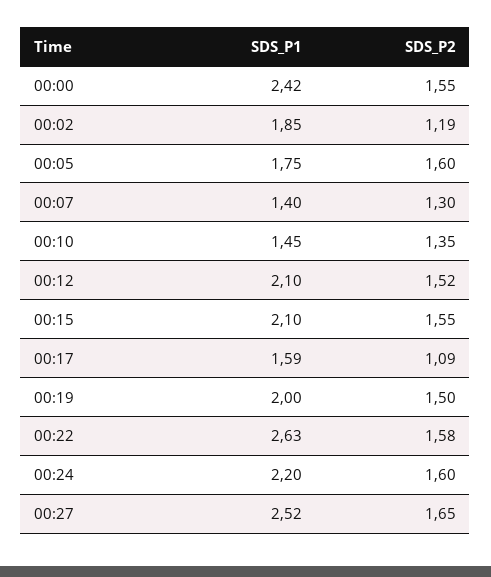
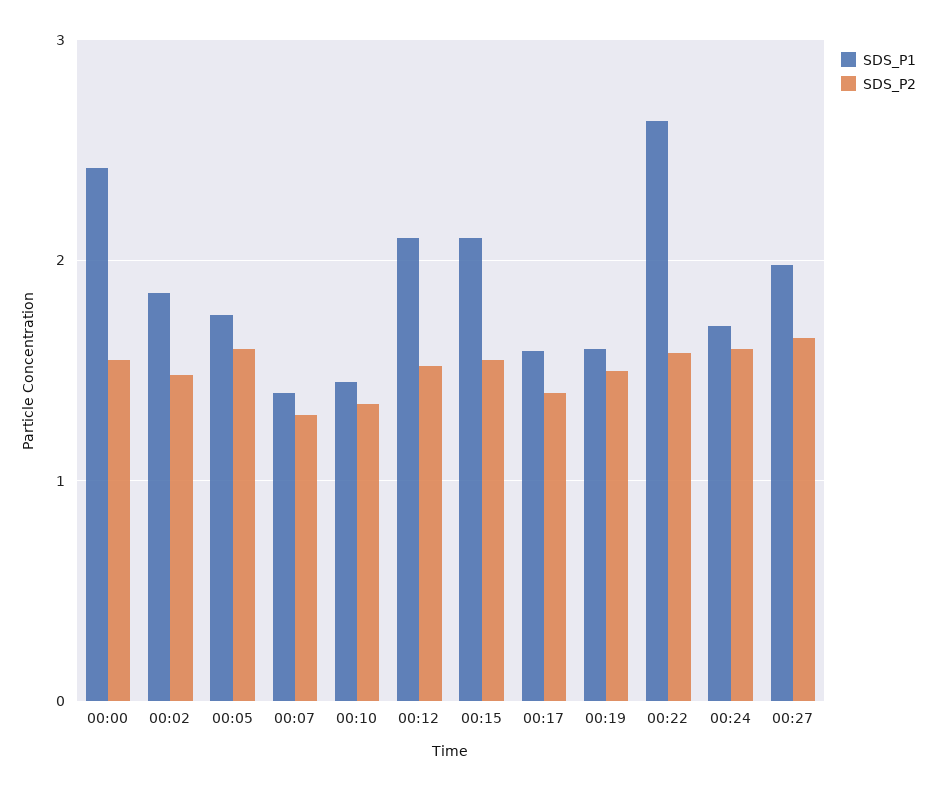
SDS_P2, 00:02: 1.19 -> 1.5
SDS_P2, 00:17: 1.09 -> 1.4
SDS_P1, 00:19: 2 -> 1.6
SDS_P1, 00:24: 2.2 -> 1.7
SDS_P1, 00:27: 2.52 -> 2

